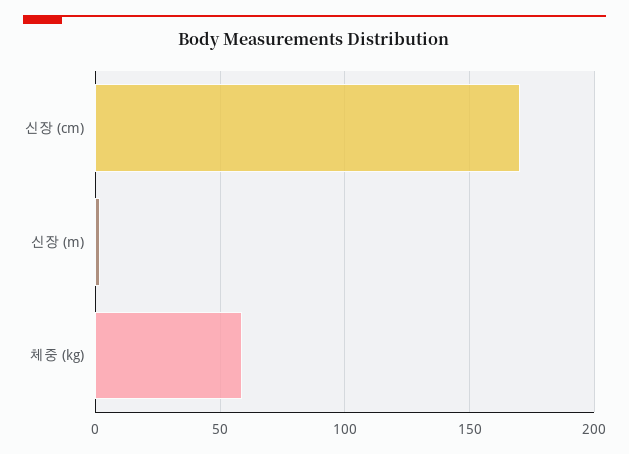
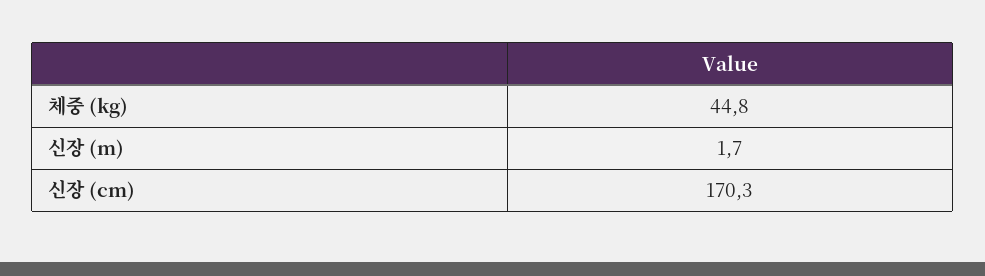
체중 (kg): 60 -> 44.8

